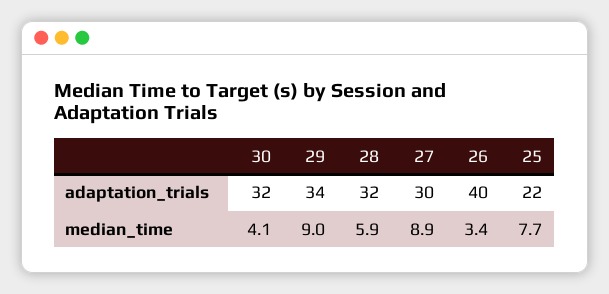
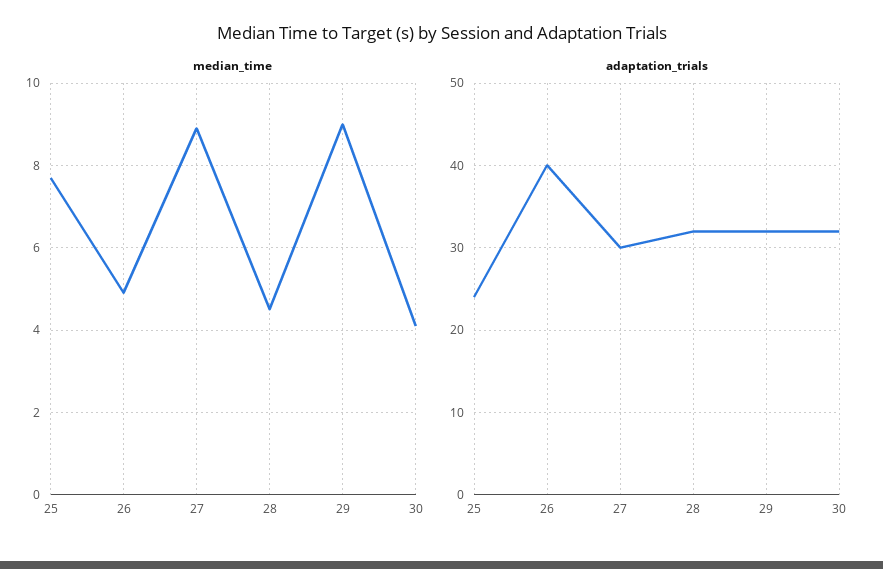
adaptation_trials, 29: 34 -> 32
adaptation_trials, 25: 22 -> 24
median_time, 28: 5.9 -> 4.5
median_time, 26: 3.4 -> 5

